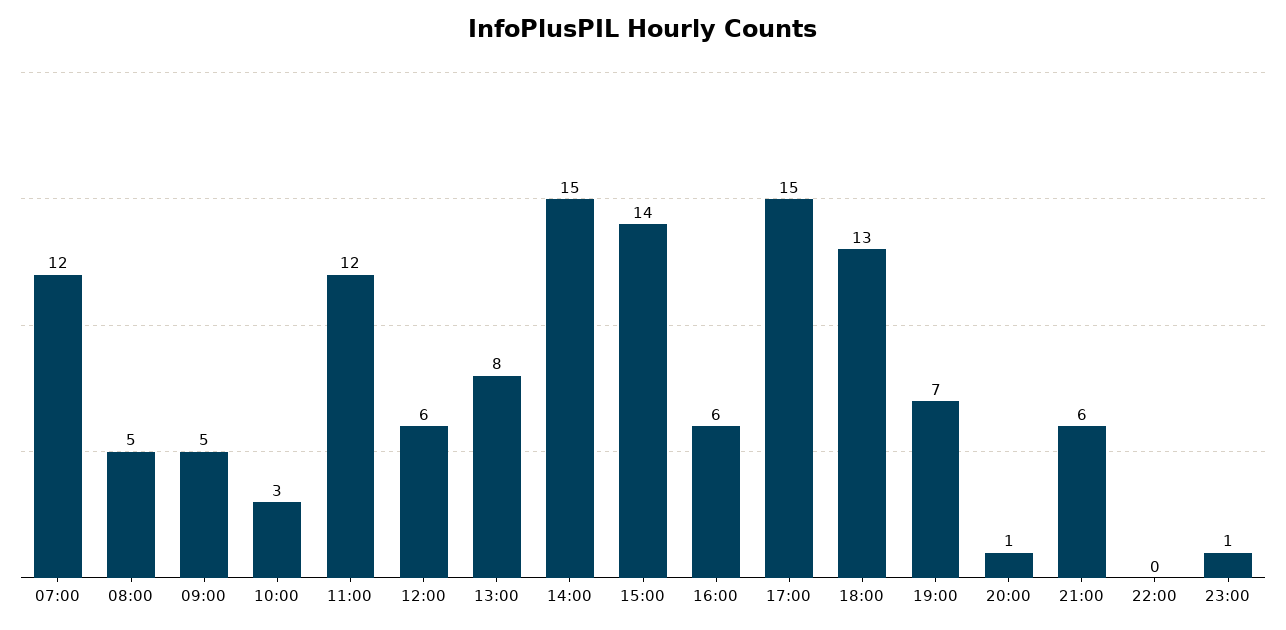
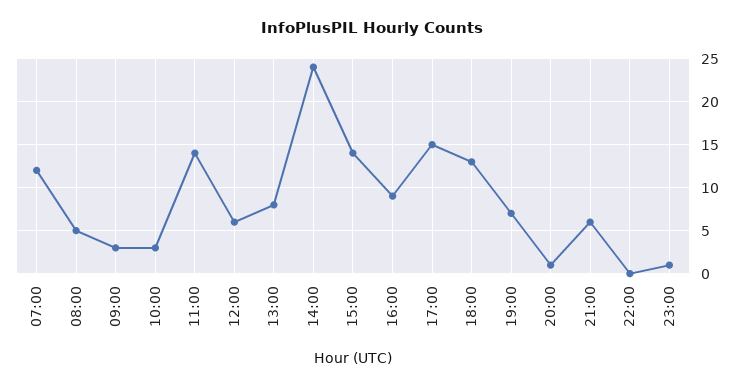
09:00: 5 -> 3
11:00: 12 -> 14
14:00: 15 -> 24
16:00: 6 -> 9

